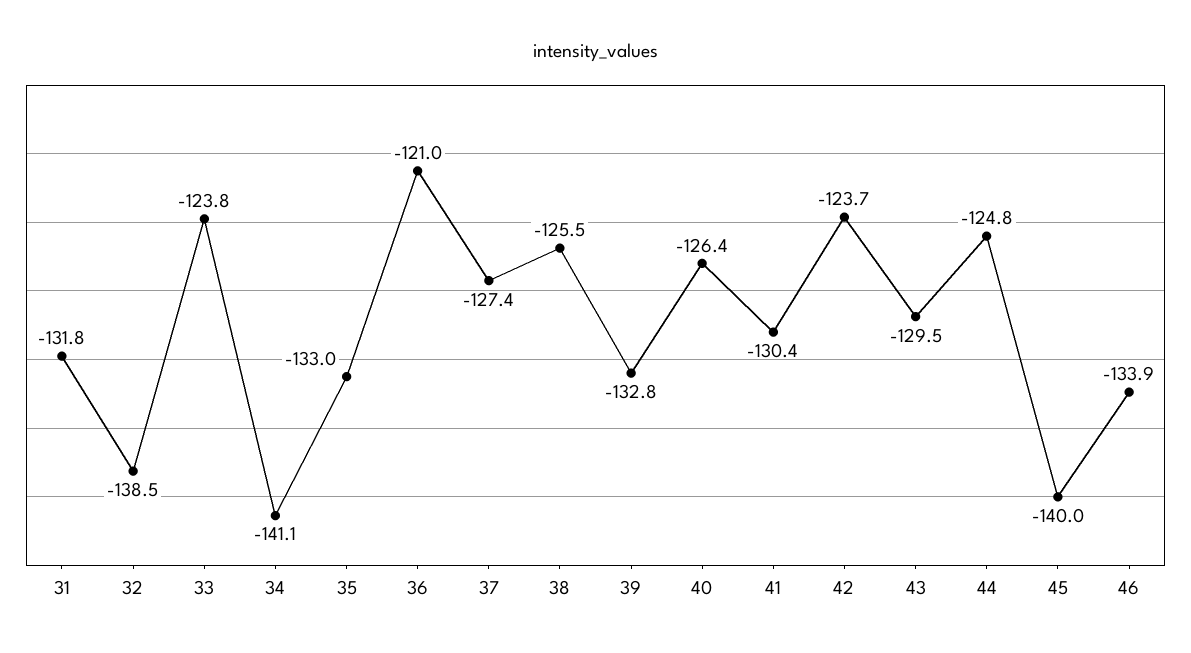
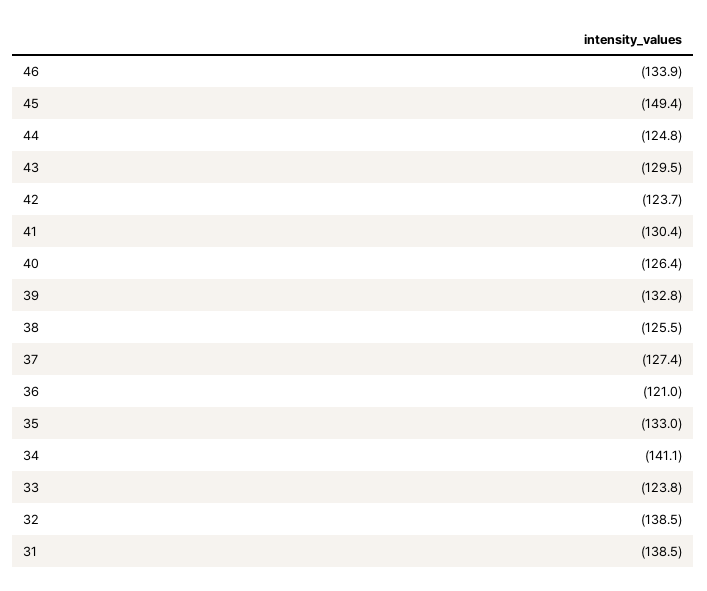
31: -131.8 -> -138.5
45: -140 -> -149.4

